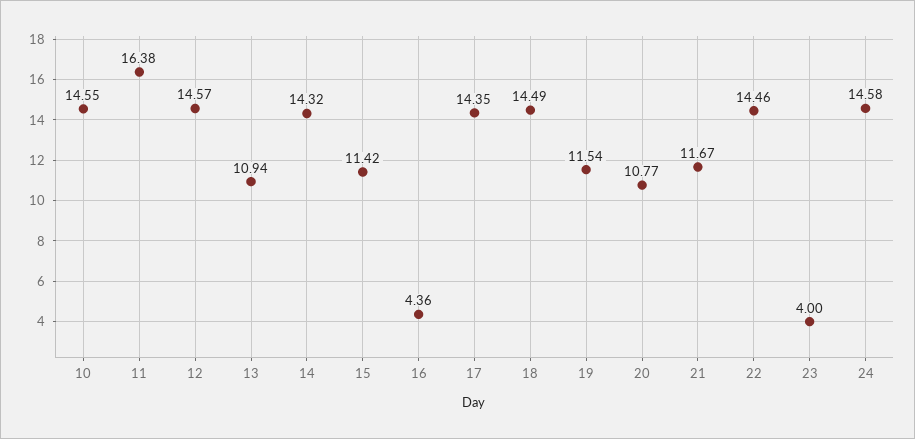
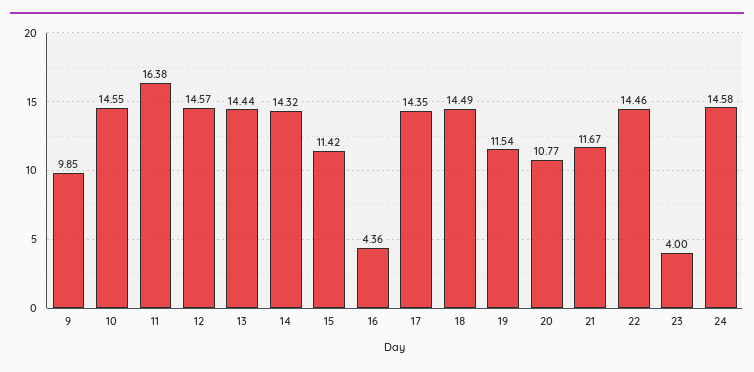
13: 10.94 -> 14.44
9: none -> 9.85

